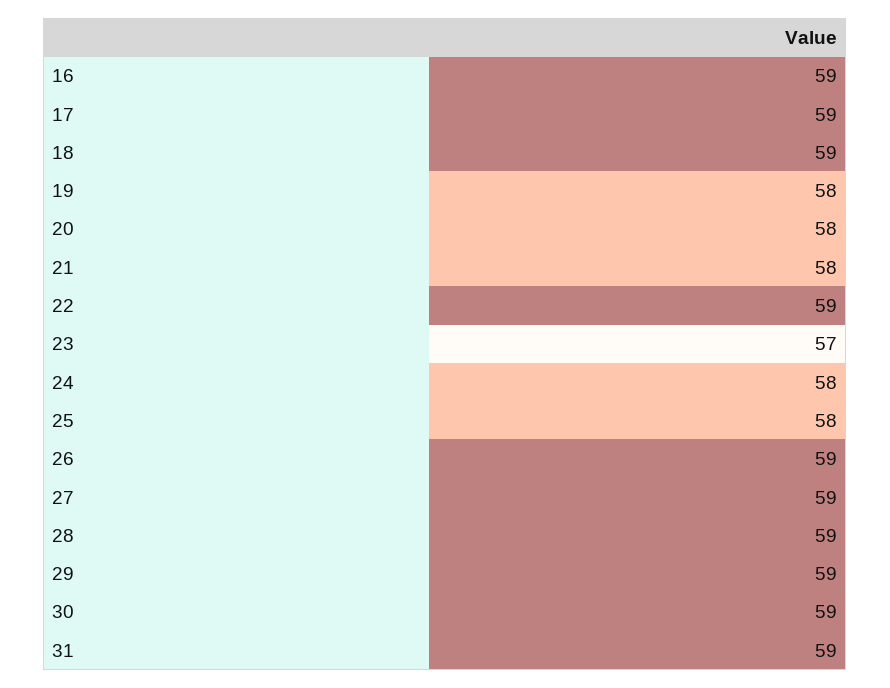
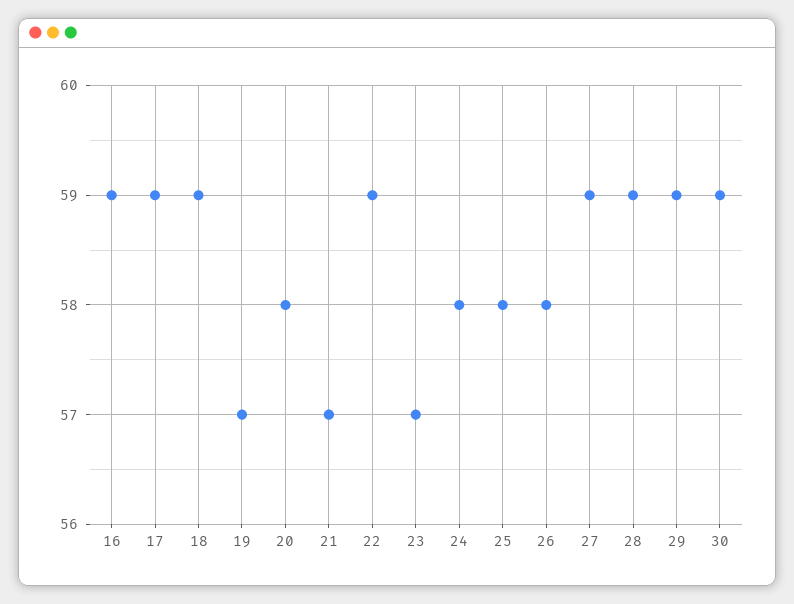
19: 58 -> 57
21: 58 -> 57
26: 59 -> 58
31: 59 -> none

